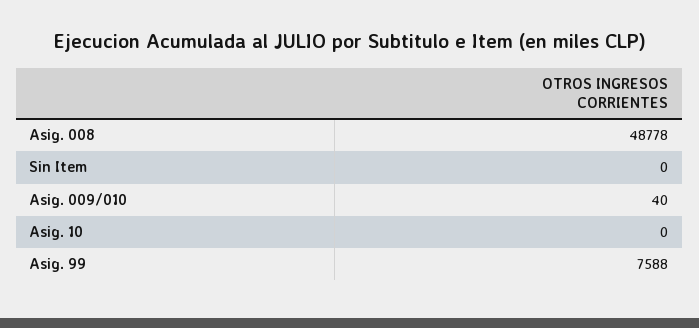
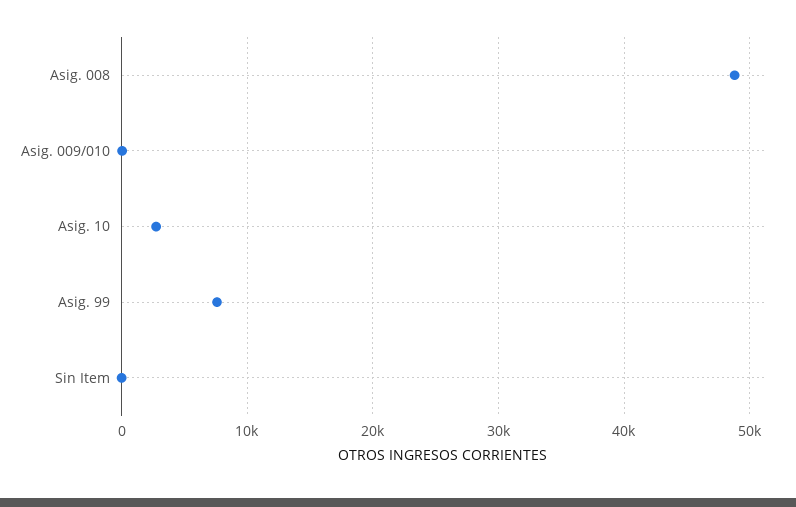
Asig. 10: 0 -> 3000

